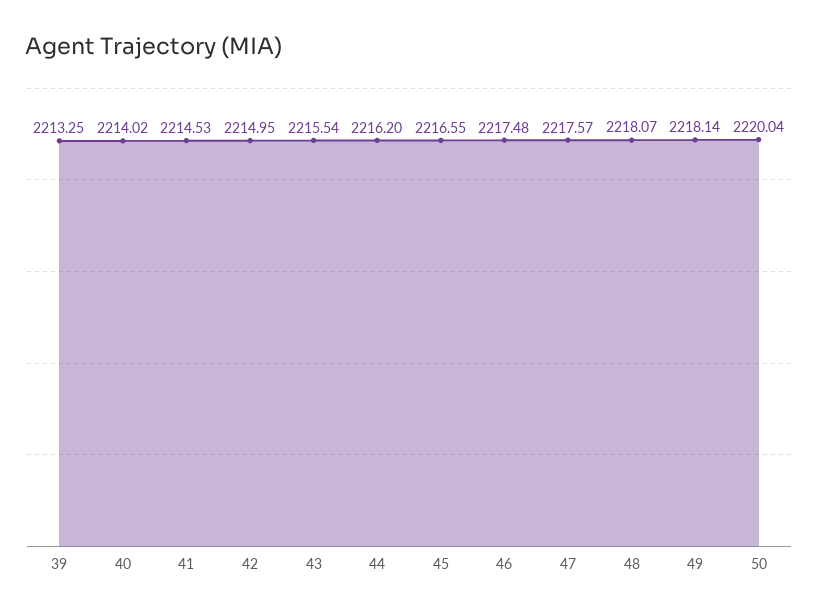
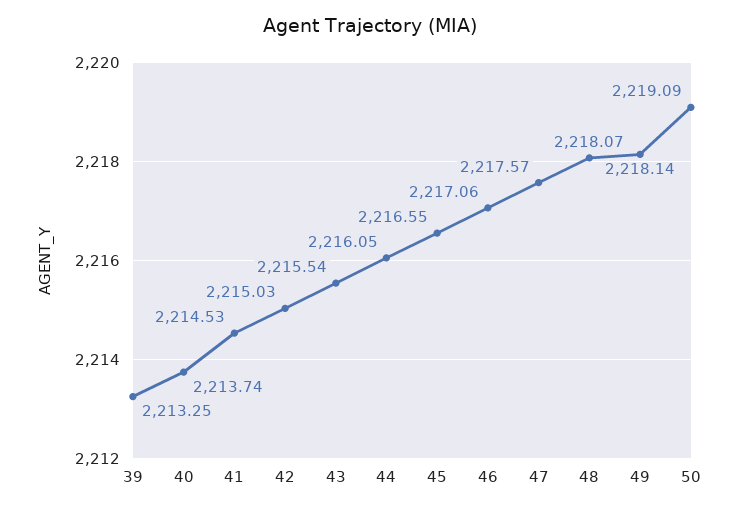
40: 2214.02 -> 2213.74
42: 2214.95 -> 2215.03
44: 2216.2 -> 2216.05
46: 2217.48 -> 2217.06
50: 2220.04 -> 2219.09

